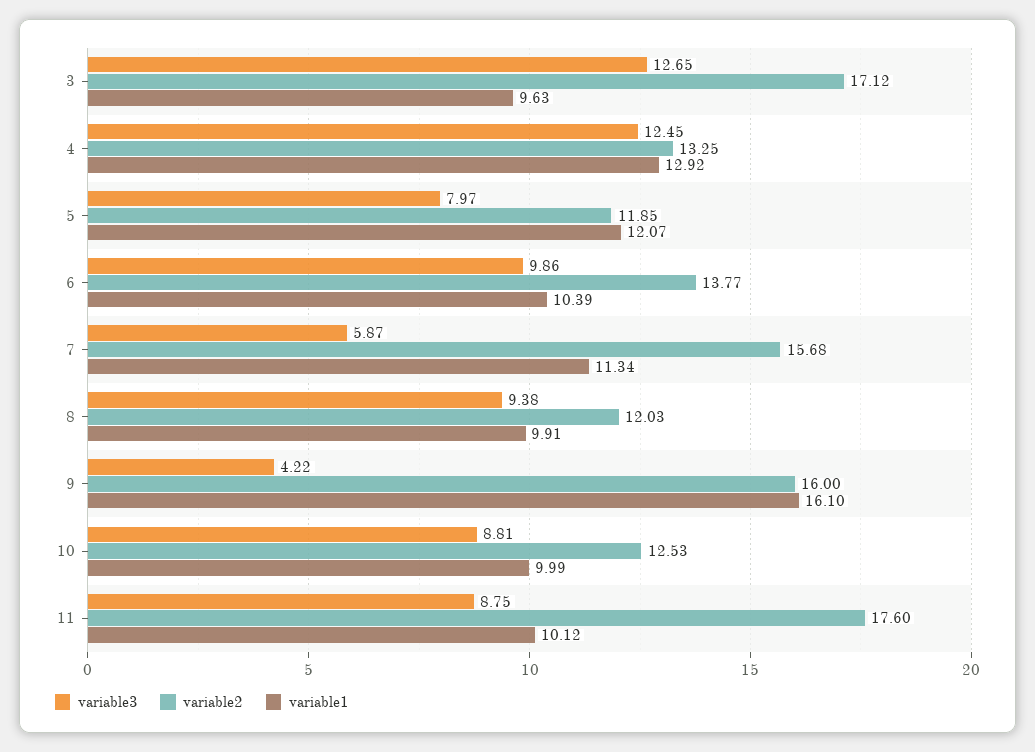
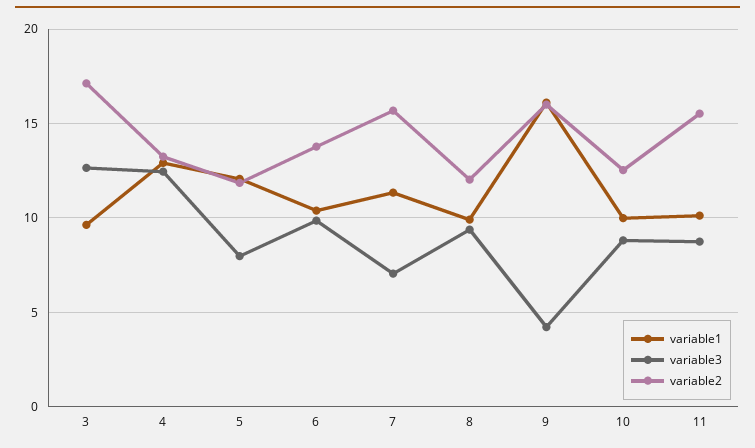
variable3, 7: 5.87 -> 7
variable2, 11: 17.6 -> 15.5

